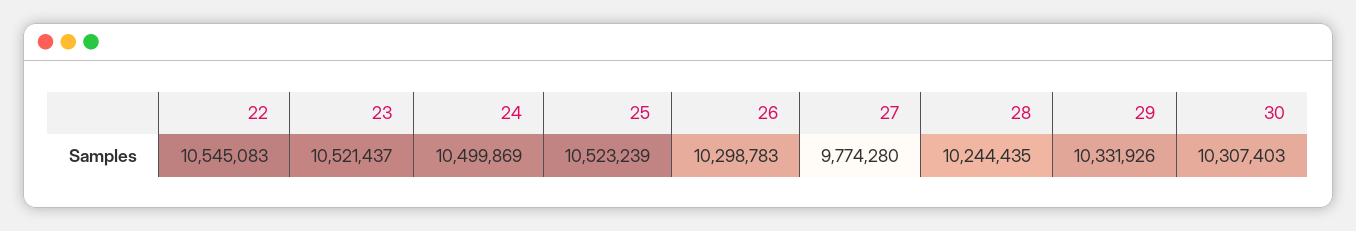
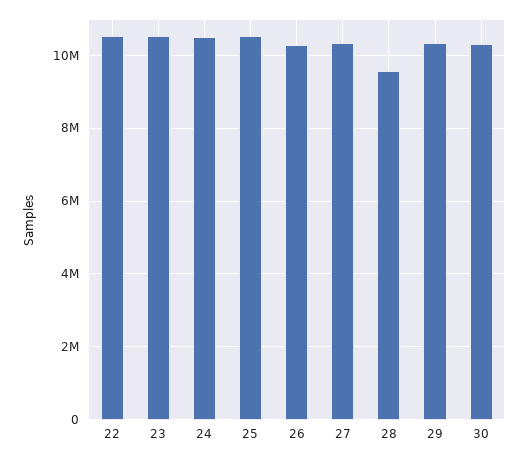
27: 9774280 -> 10400000
28: 10244435 -> 9600000

